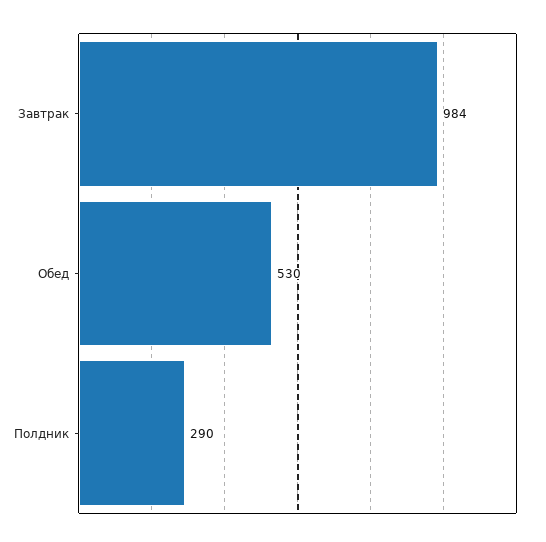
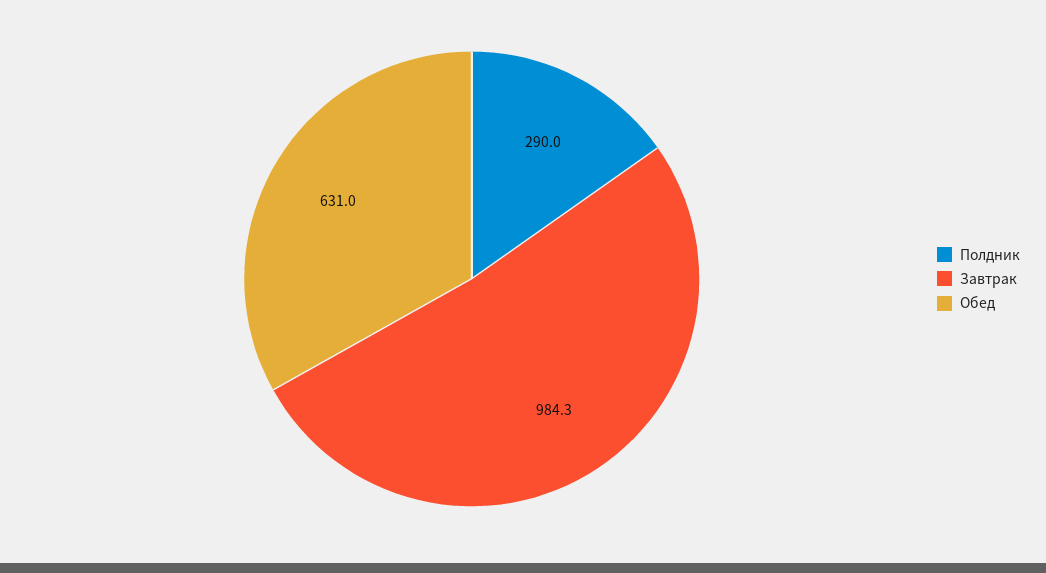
Обед: 530 -> 631

